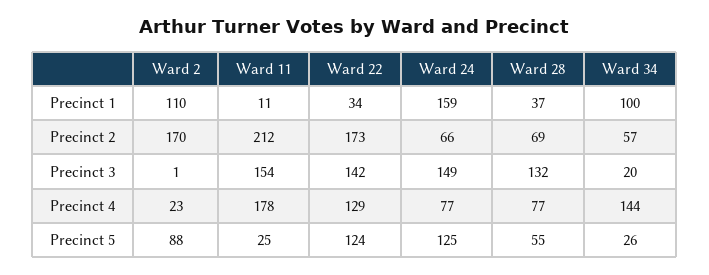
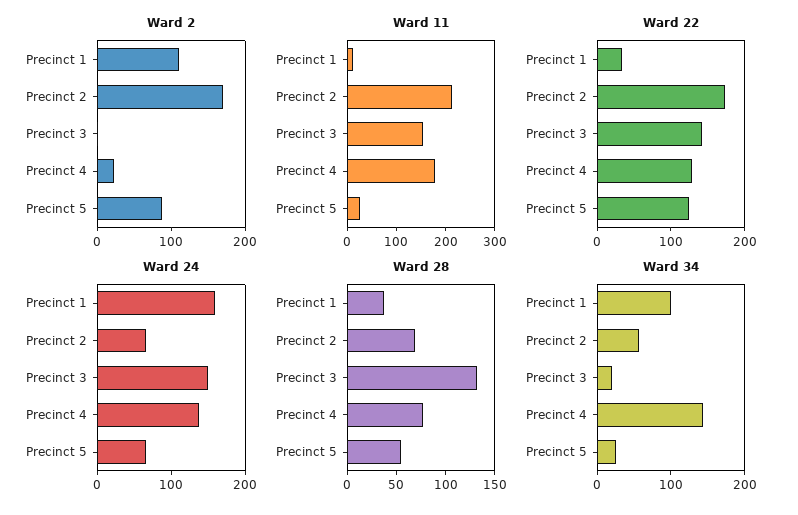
Ward 24, Precinct 4: 77 -> 140
Ward 24, Precinct 5: 125 -> 60

